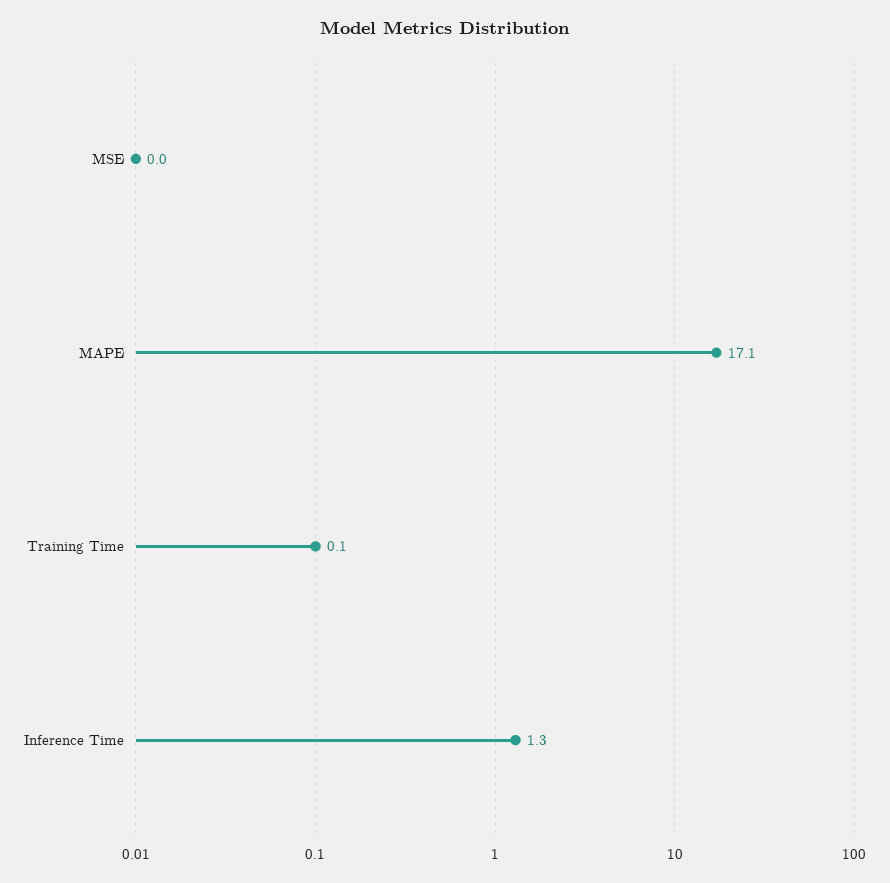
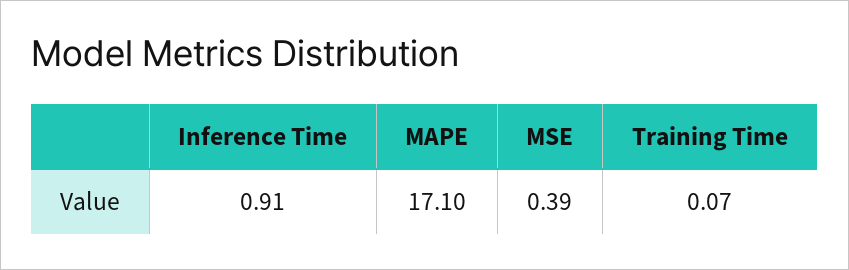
MSE: 0 -> 0.39
Inference Time: 1.3 -> 0.91

